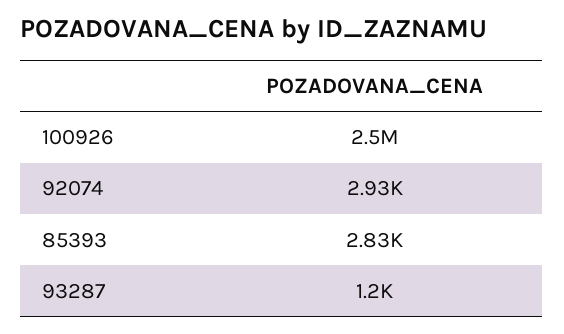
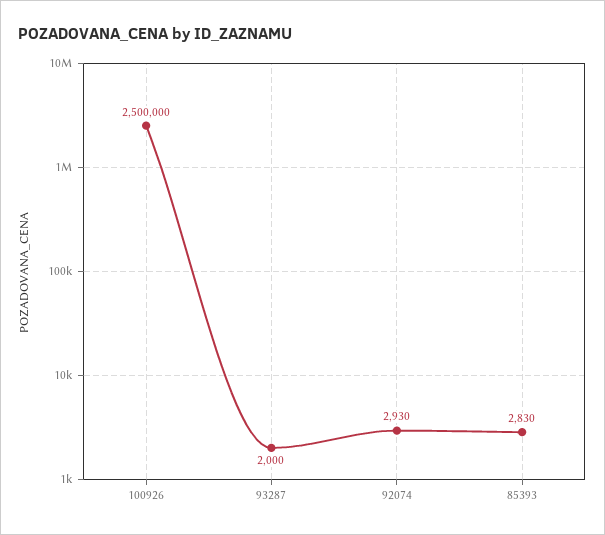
93287: 1200 -> 2000

